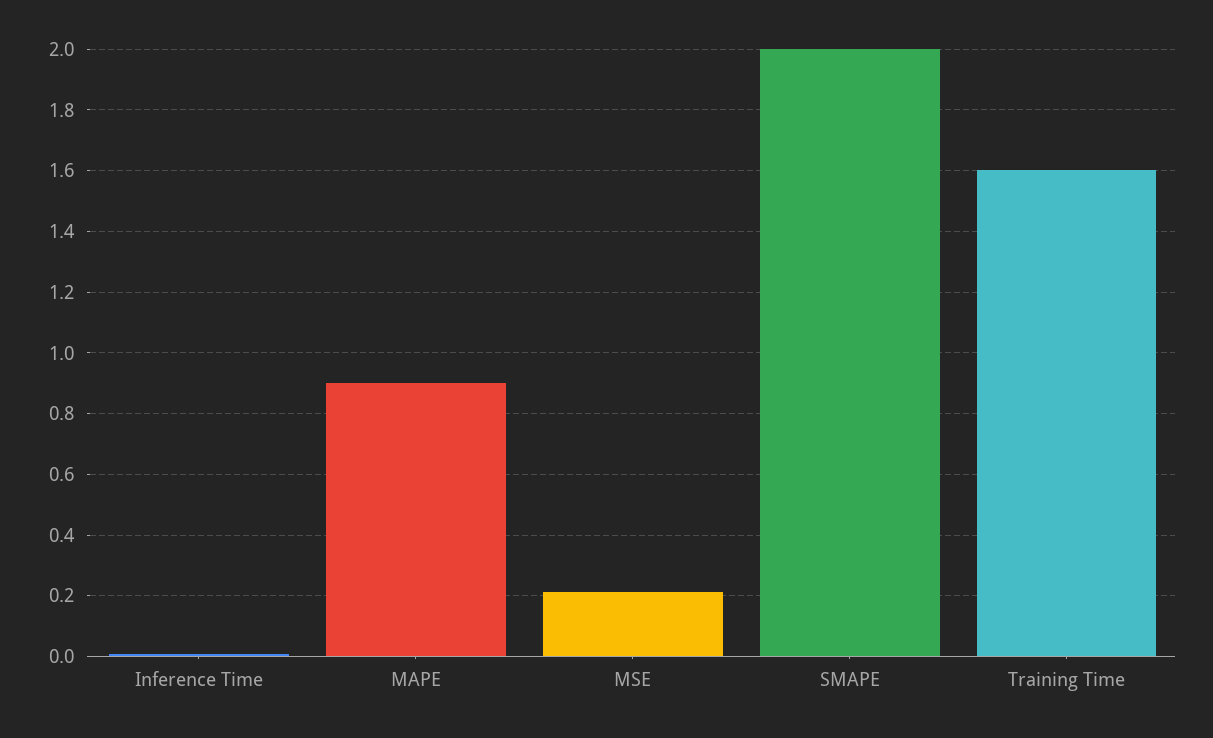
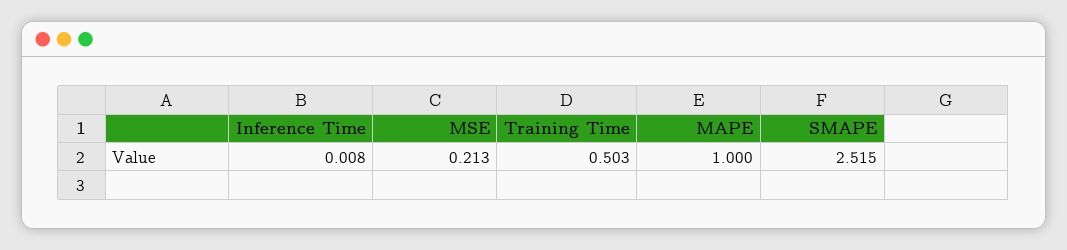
MAPE: 0.9 -> 1
SMAPE: 2 -> 2.515
Training Time: 1.6 -> 0.503

